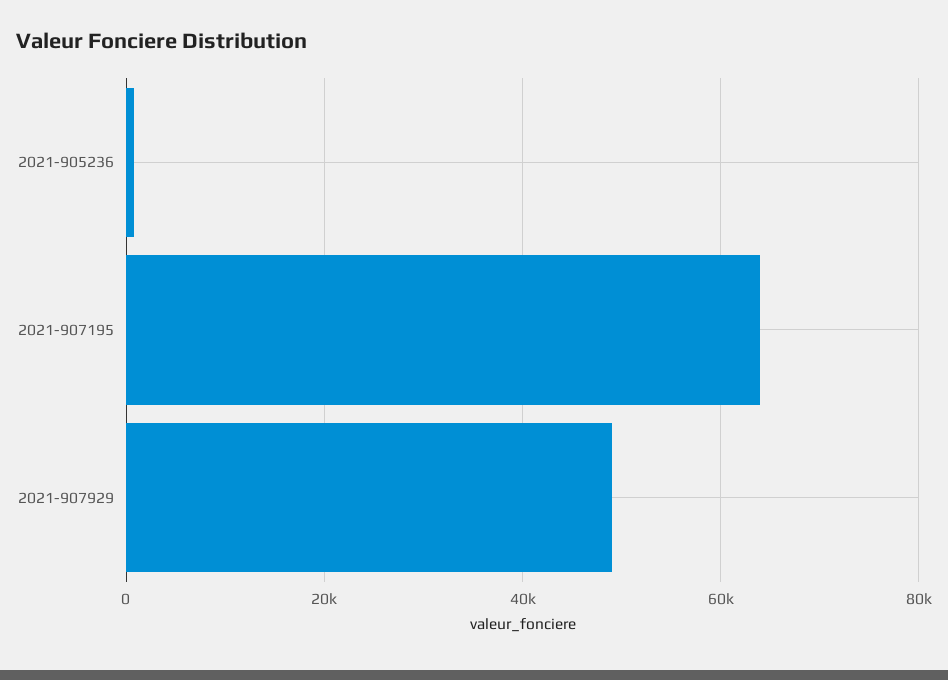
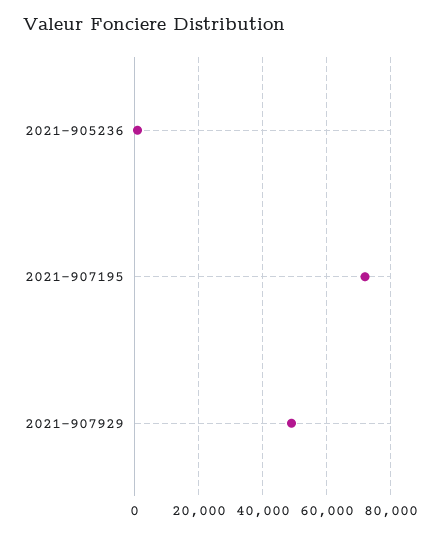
2021-907195: 64000 -> 72000

